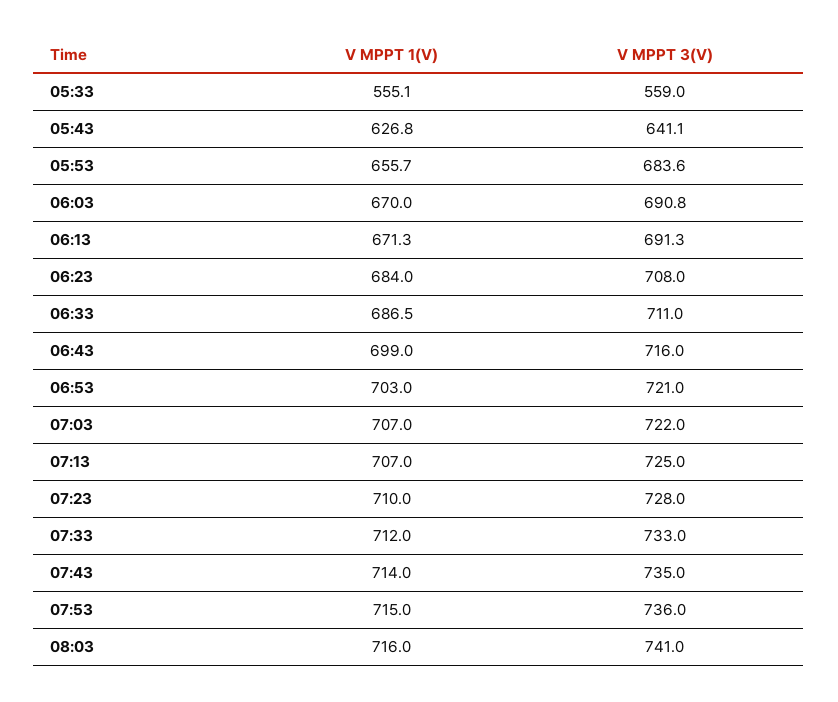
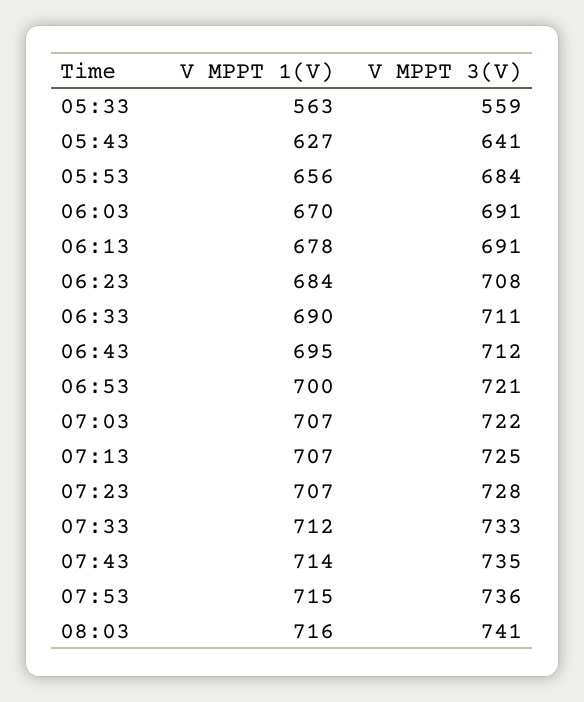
V MPPT 1(V), 05:33: 555.1 -> 563
V MPPT 1(V), 06:13: 671.3 -> 678
V MPPT 1(V), 06:33: 686.5 -> 690
V MPPT 1(V), 06:43: 699 -> 695
V MPPT 3(V), 06:43: 716 -> 712
V MPPT 1(V), 06:53: 703 -> 700
V MPPT 1(V), 07:23: 710 -> 707

